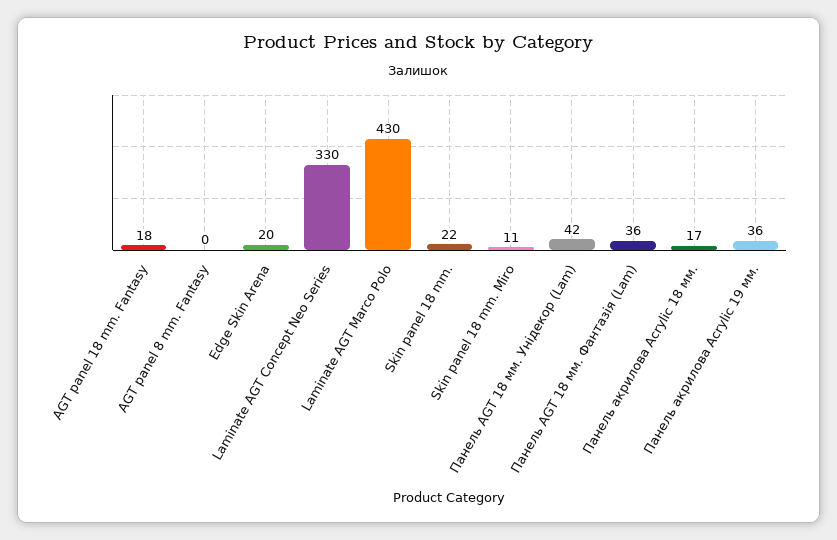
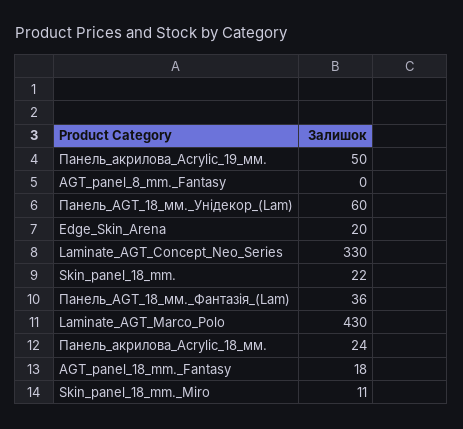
Панель AGT 18 мм. Унідекор (Lam): 42 -> 60
Панель акрилова Acrylic 18 мм.: 17 -> 24
Панель акрилова Acrylic 19 мм.: 36 -> 50

